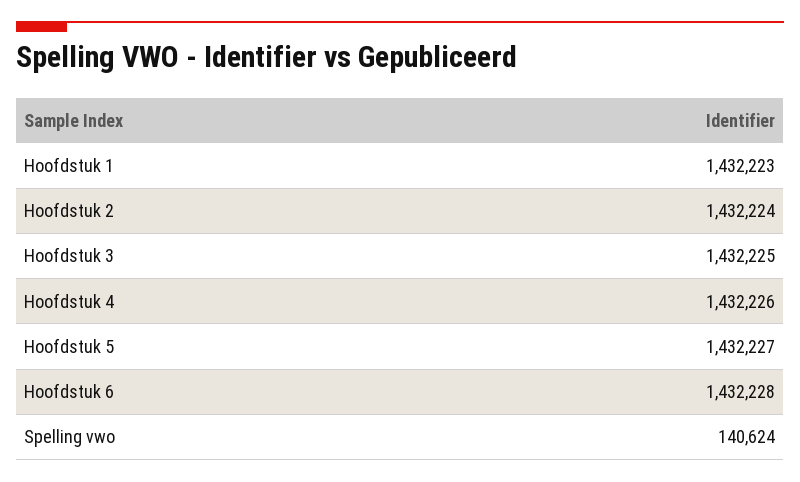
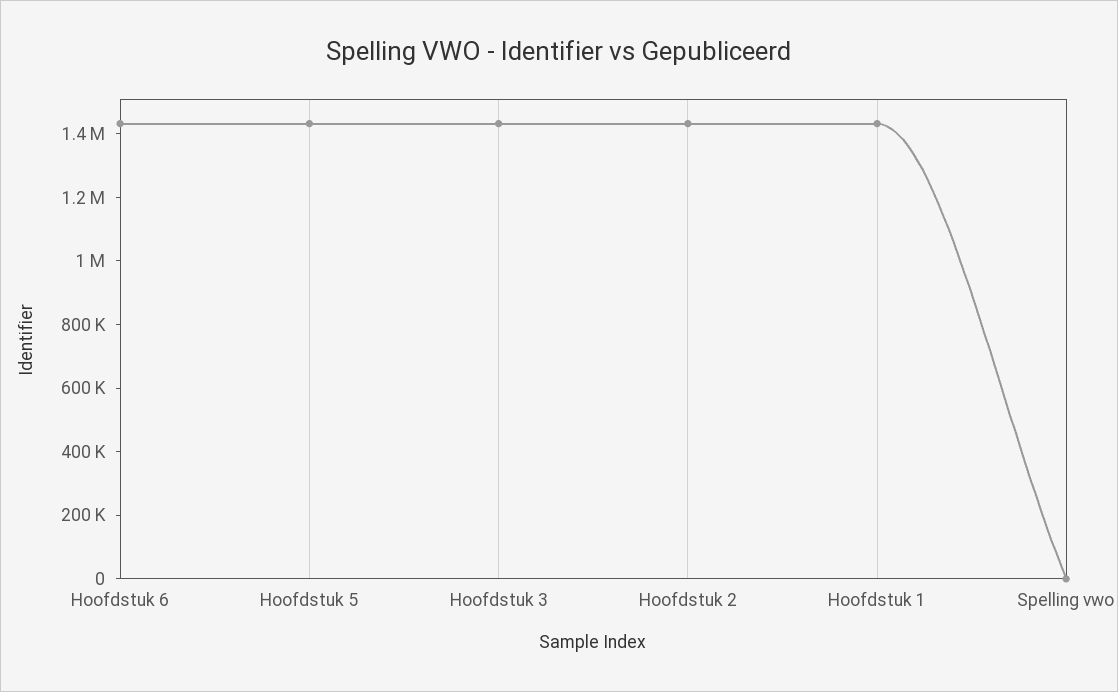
Hoofdstuk 4: 1432226 -> none
Spelling vwo: 140624 -> 0

